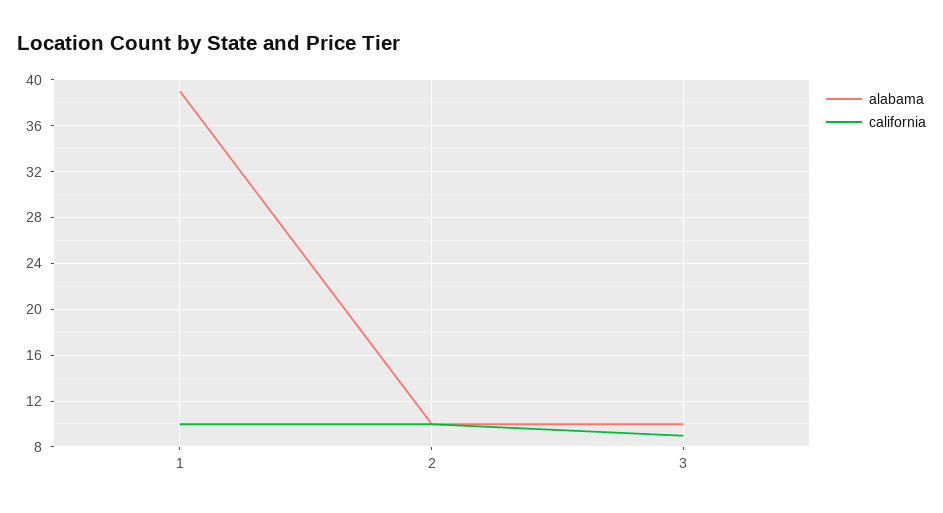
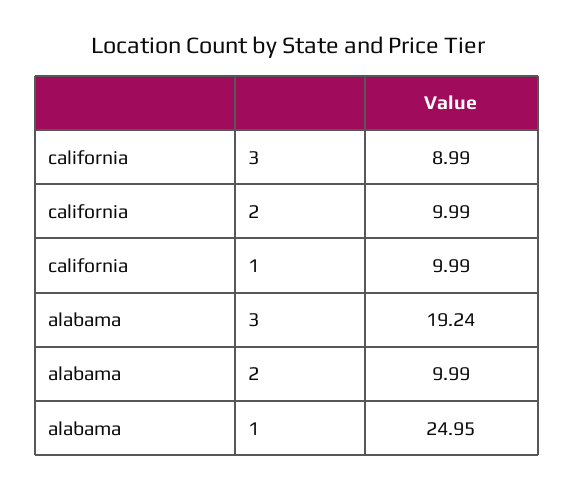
alabama, 1: 39 -> 24.95
alabama, 3: 10 -> 19.24

